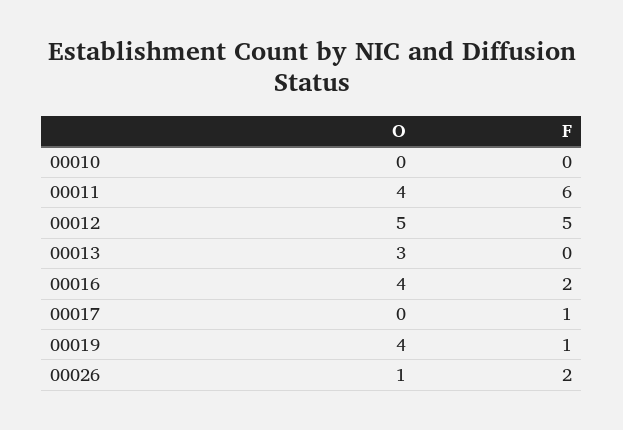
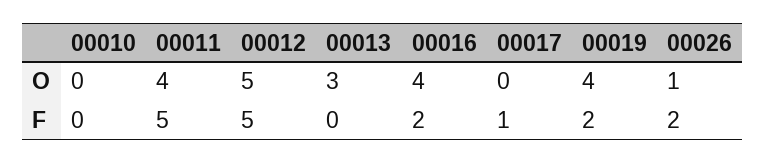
F, 00011: 6 -> 5
F, 00019: 1 -> 2

